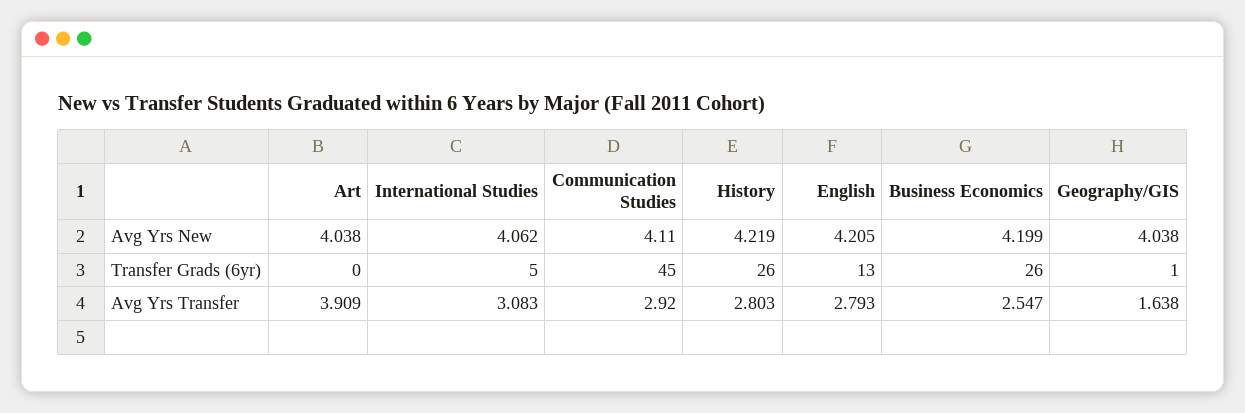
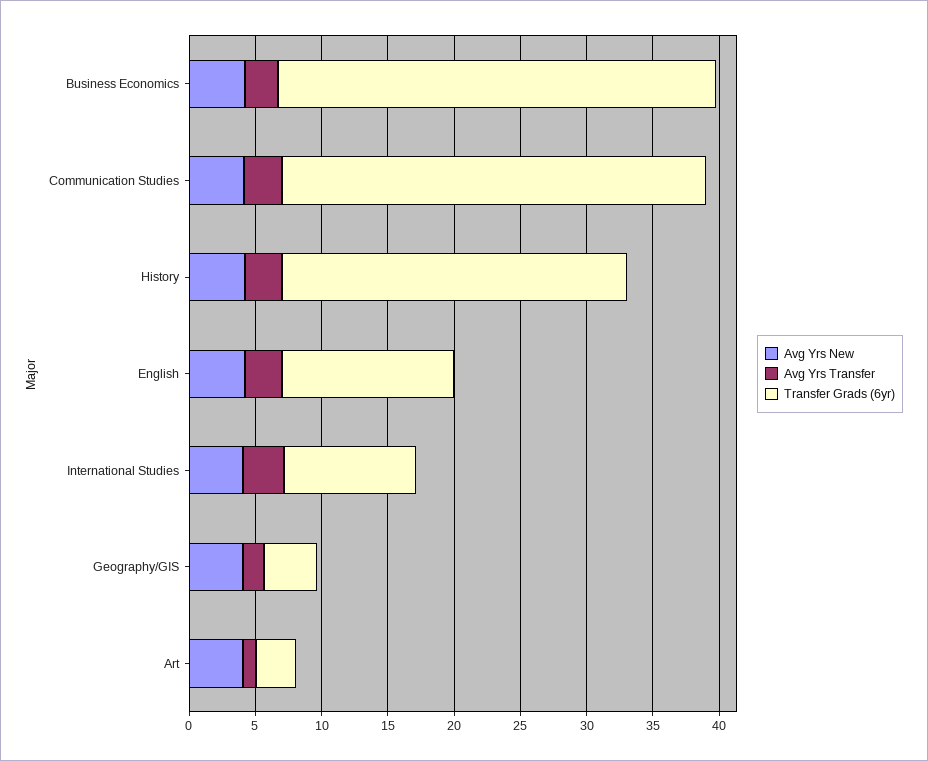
Transfer Grads (6yr), Art: 0 -> 3
Transfer Grads (6yr), International Studies: 5 -> 10
Transfer Grads (6yr), Communication Studies: 45 -> 32
Transfer Grads (6yr), Business Economics: 26 -> 33
Transfer Grads (6yr), Geography/GIS: 1 -> 4
Avg Yrs Transfer, Art: 3.909 -> 1

